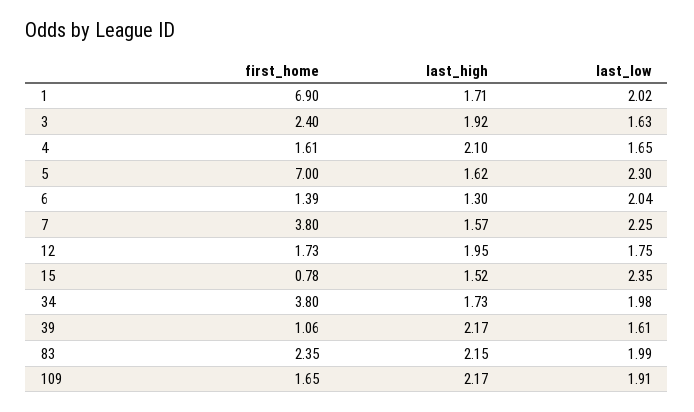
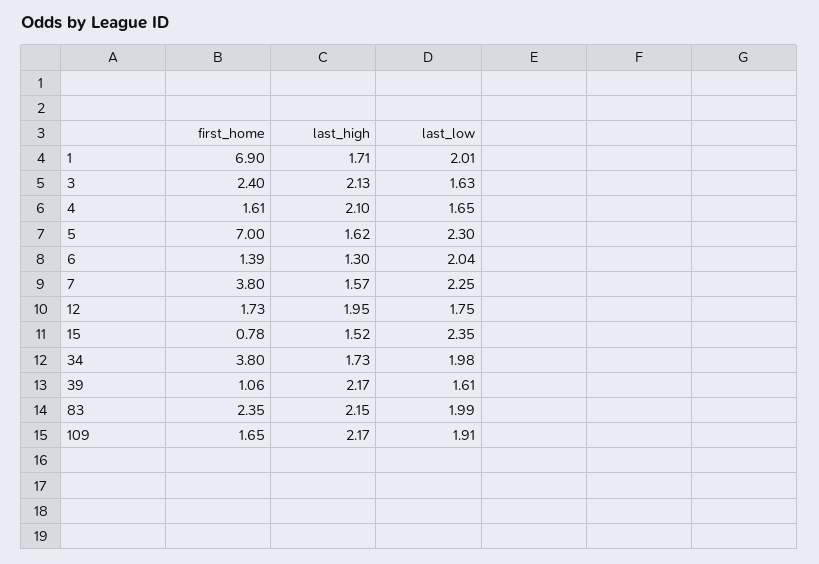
last_low, 1: 2.02 -> 2.01
last_high, 3: 1.92 -> 2.13

